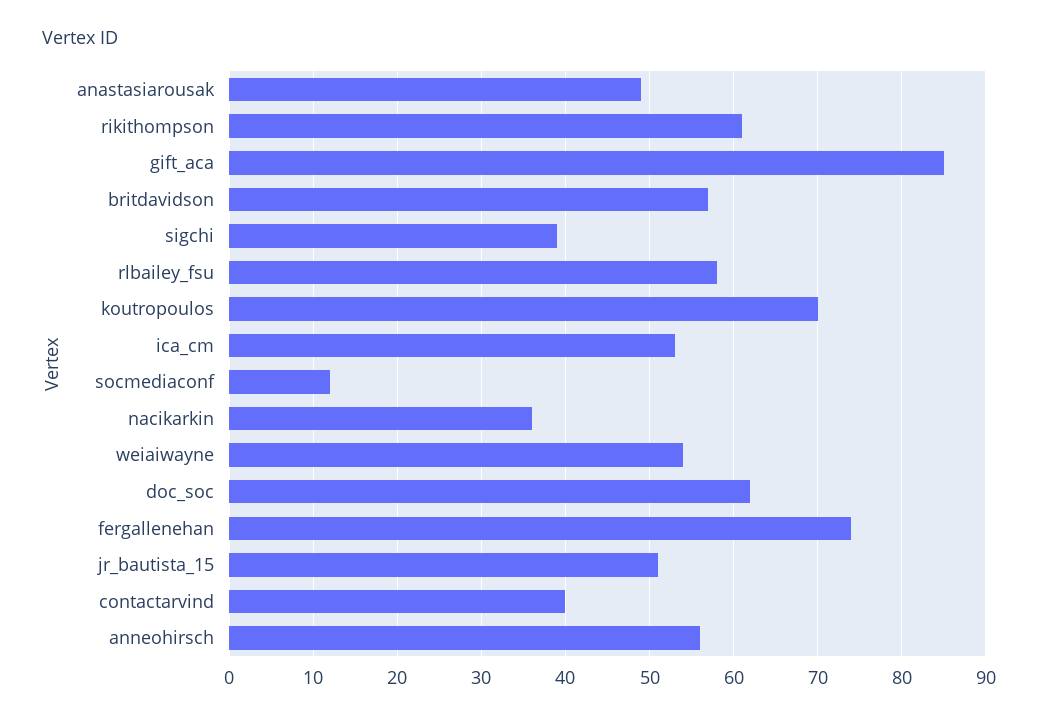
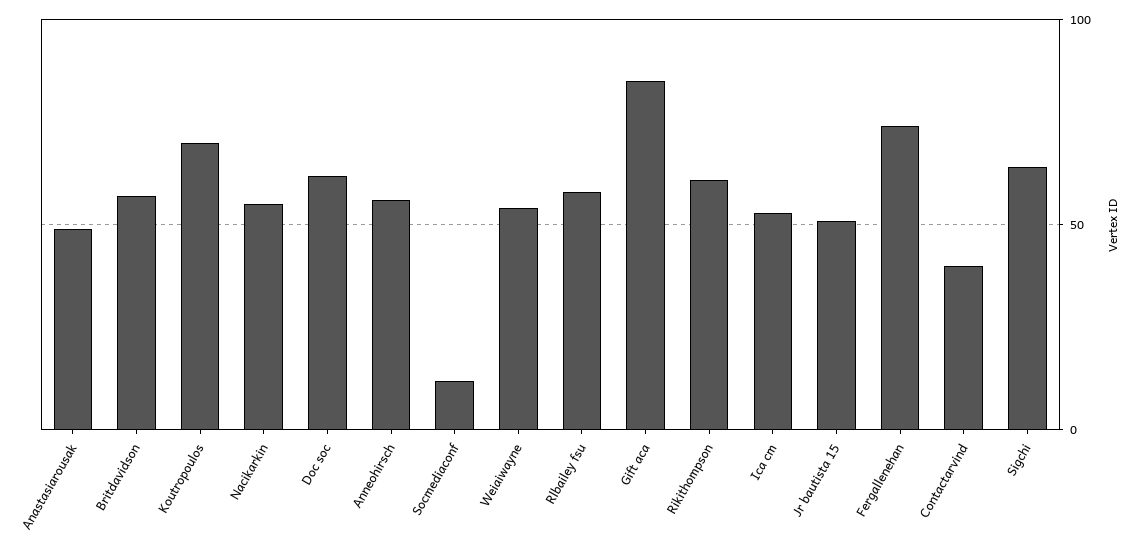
sigchi: 39 -> 65
nacikarkin: 36 -> 55

